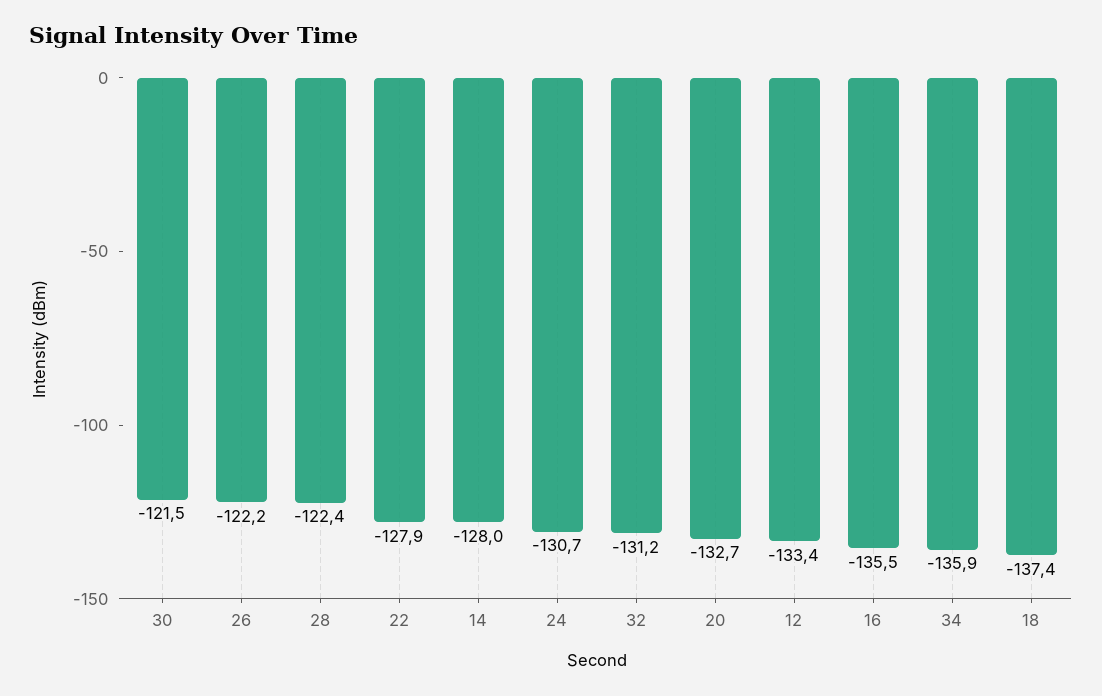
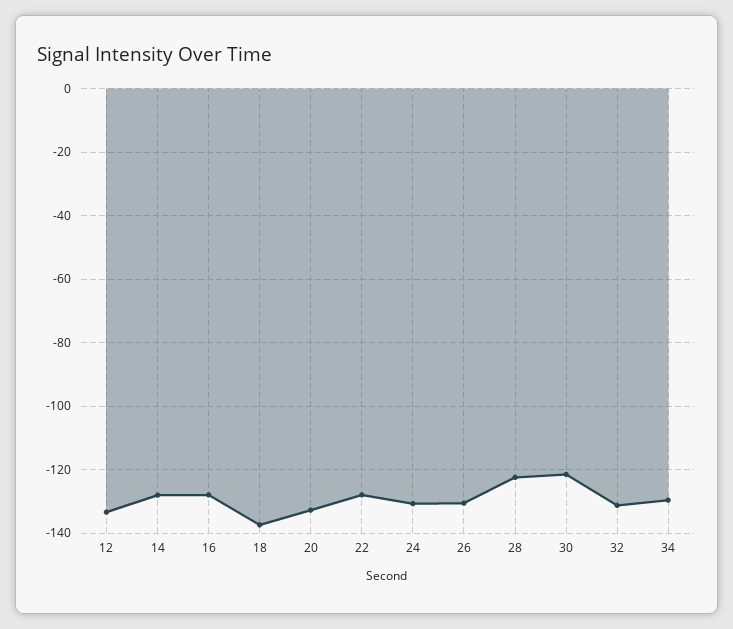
26: -122.2 -> -130
16: -135.5 -> -128
34: -135.9 -> -130

